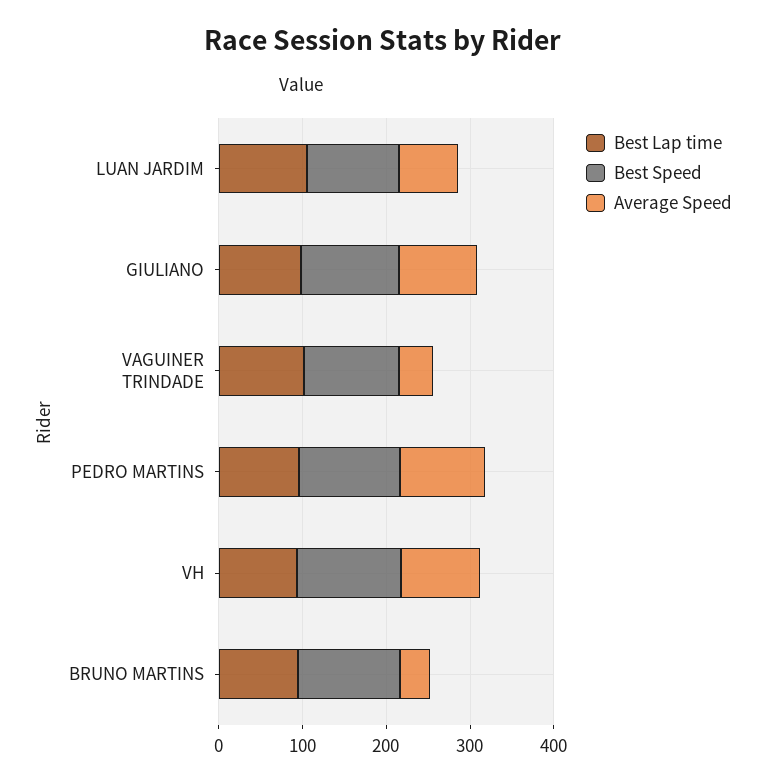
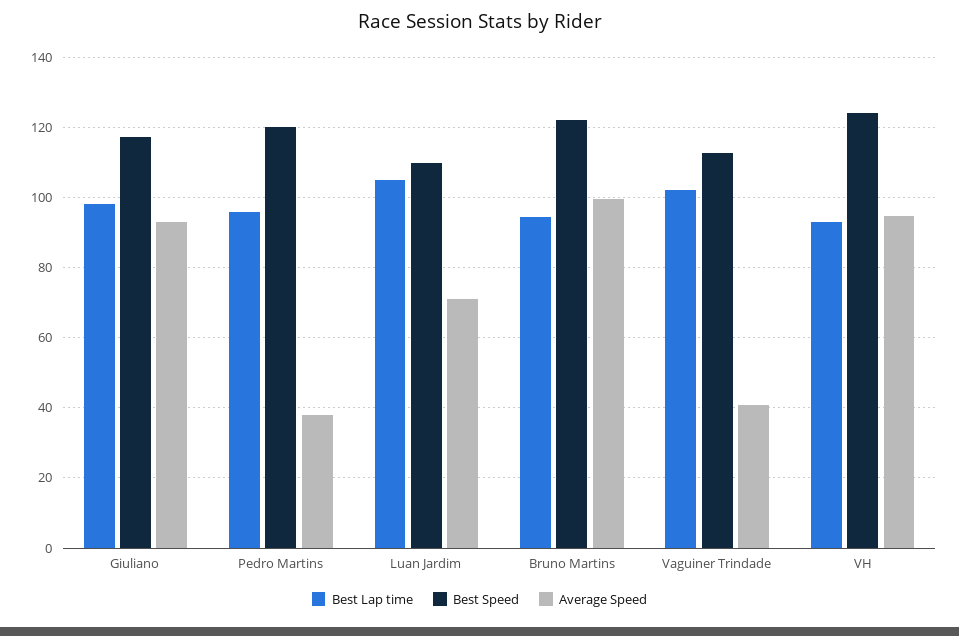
Average Speed, PEDRO MARTINS: 100 -> 38
Average Speed, BRUNO MARTINS: 40 -> 100

